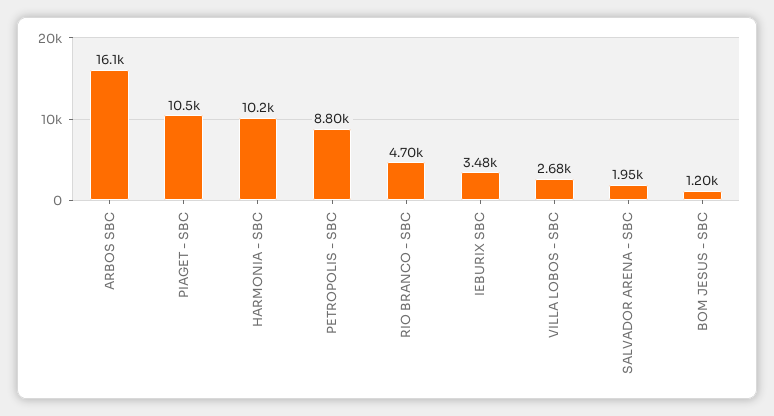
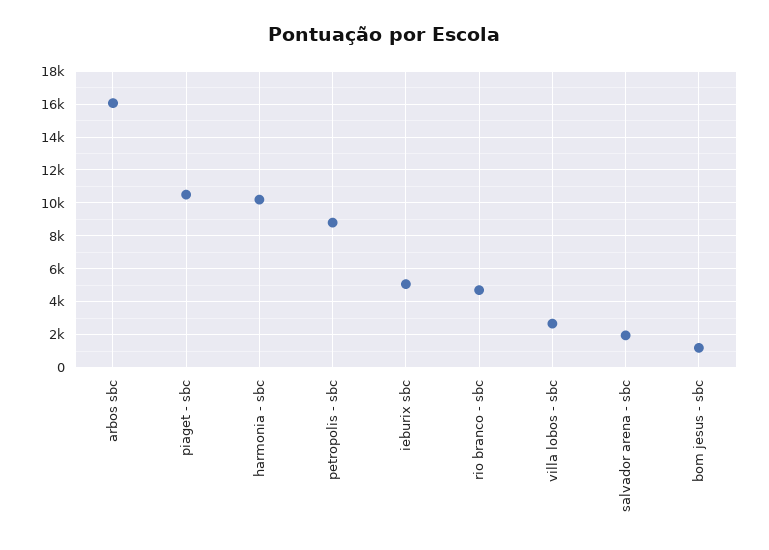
IEBURIX SBC: 3480 -> 5000

